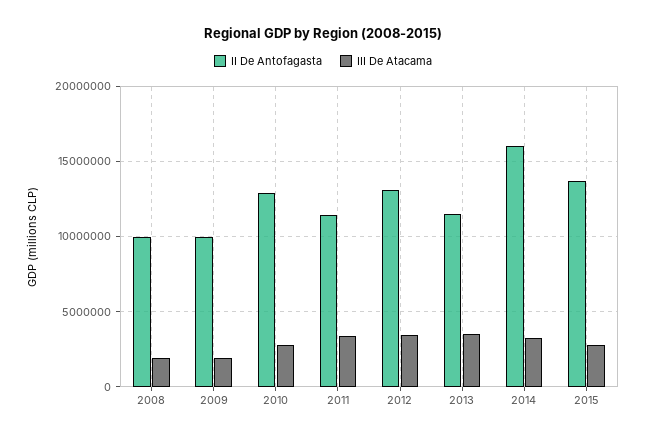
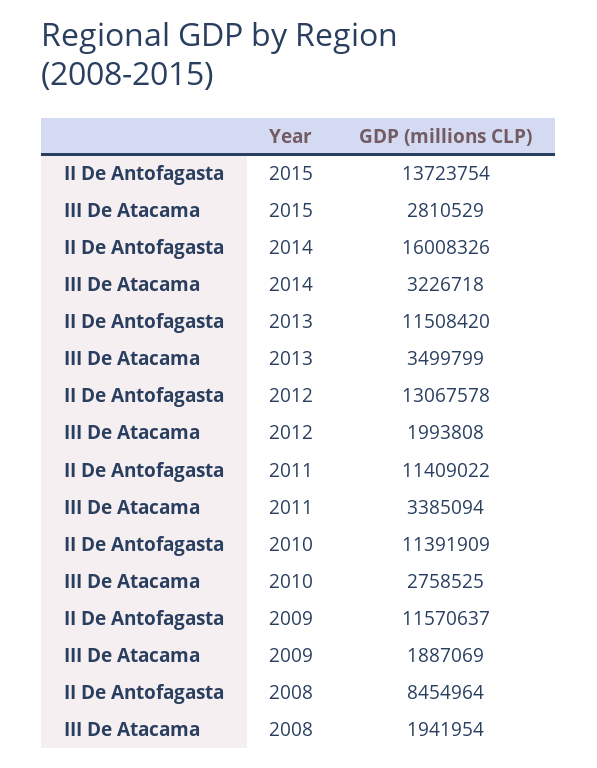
II De Antofagasta, 2008: 10000000 -> 8454964
II De Antofagasta, 2009: 10000000 -> 11570637
II De Antofagasta, 2010: 13000000 -> 11391909
III De Atacama, 2012: 3500000 -> 1993808

